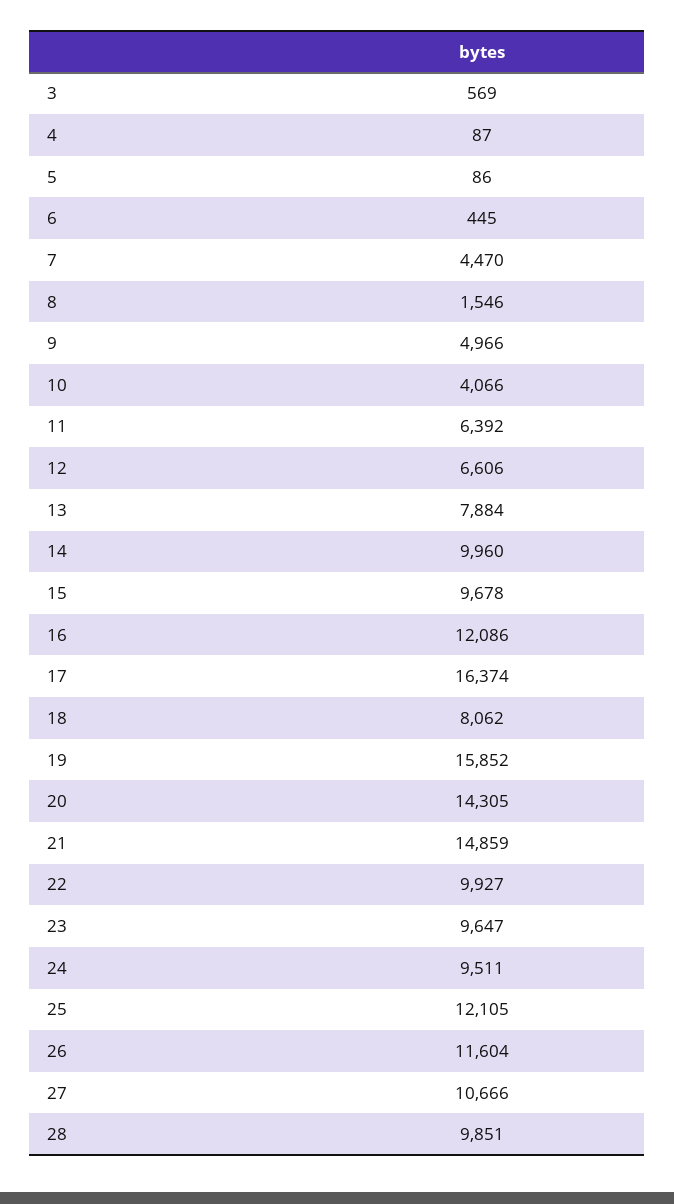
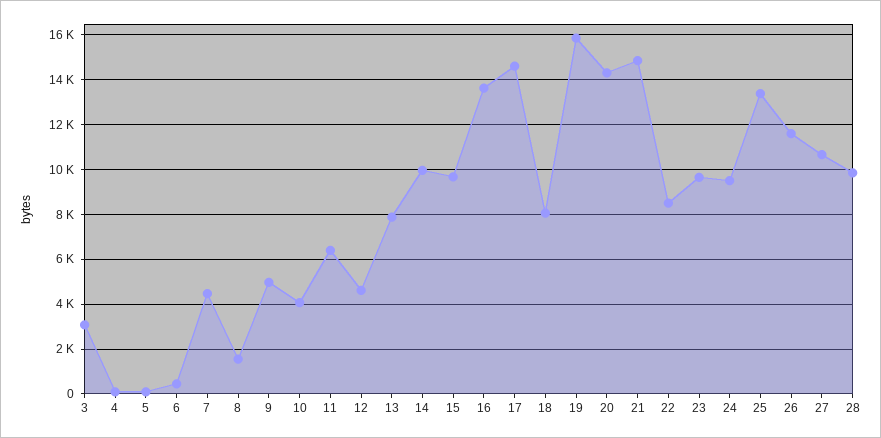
3: 569 -> 3000
12: 6606 -> 4500
16: 12086 -> 13500
17: 16374 -> 14500
22: 9927 -> 8500
25: 12105 -> 13500

